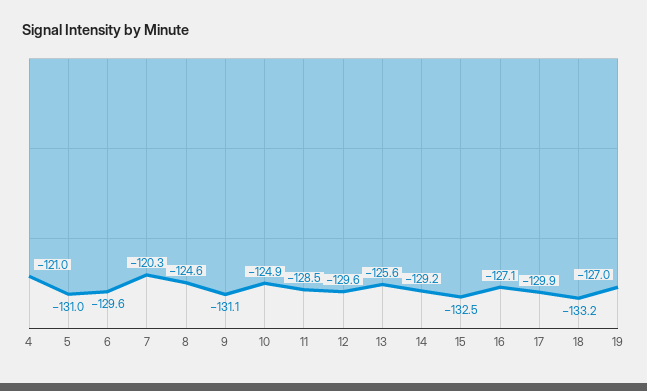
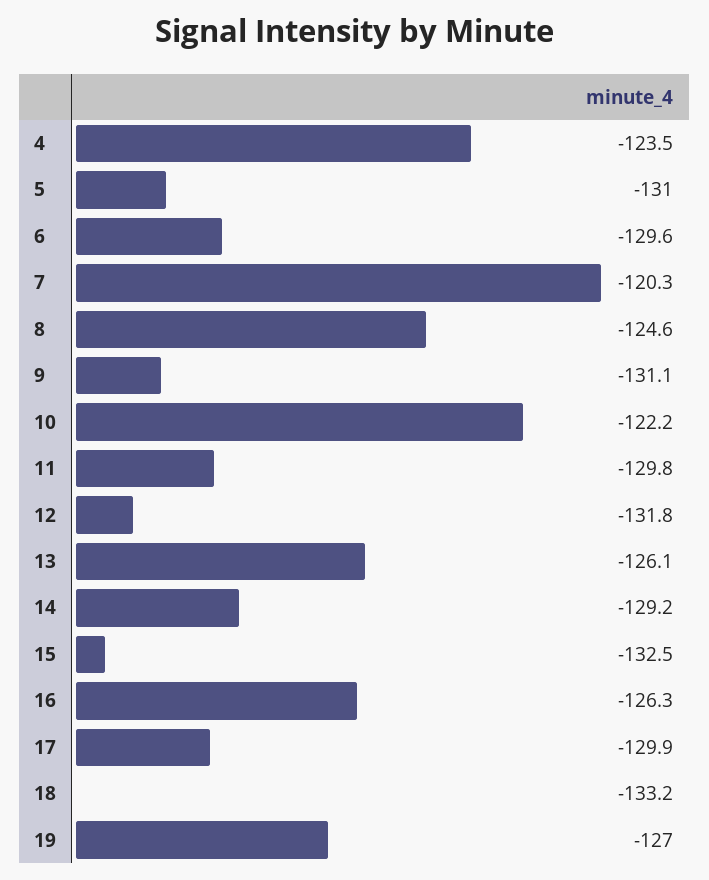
4: -121 -> -123.5
10: -124.9 -> -122.2
11: -128.5 -> -129.8
12: -129.6 -> -131.8
13: -125.6 -> -126.1
16: -127.1 -> -126.3

